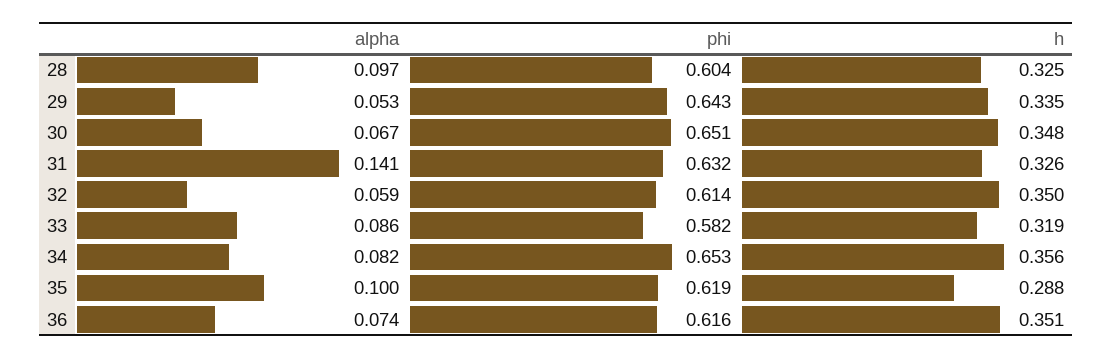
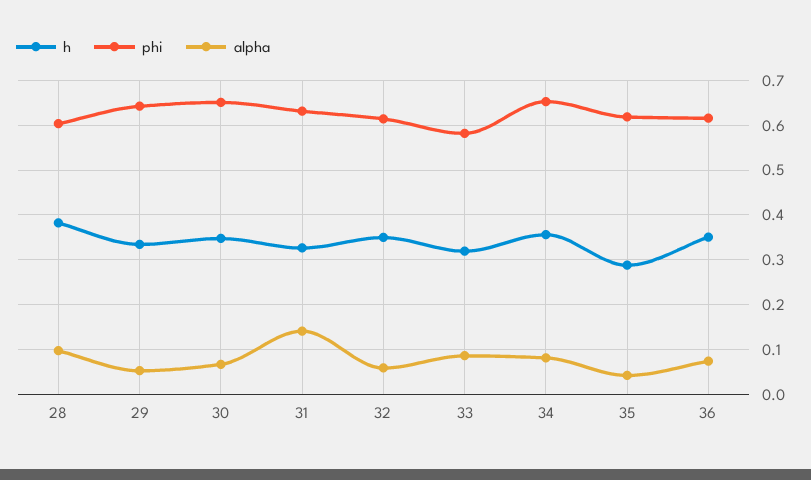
h, 28: 0.325 -> 0.38
alpha, 35: 0.1 -> 0.04

